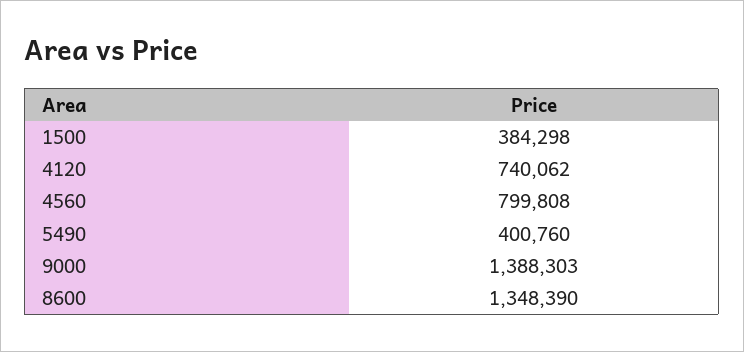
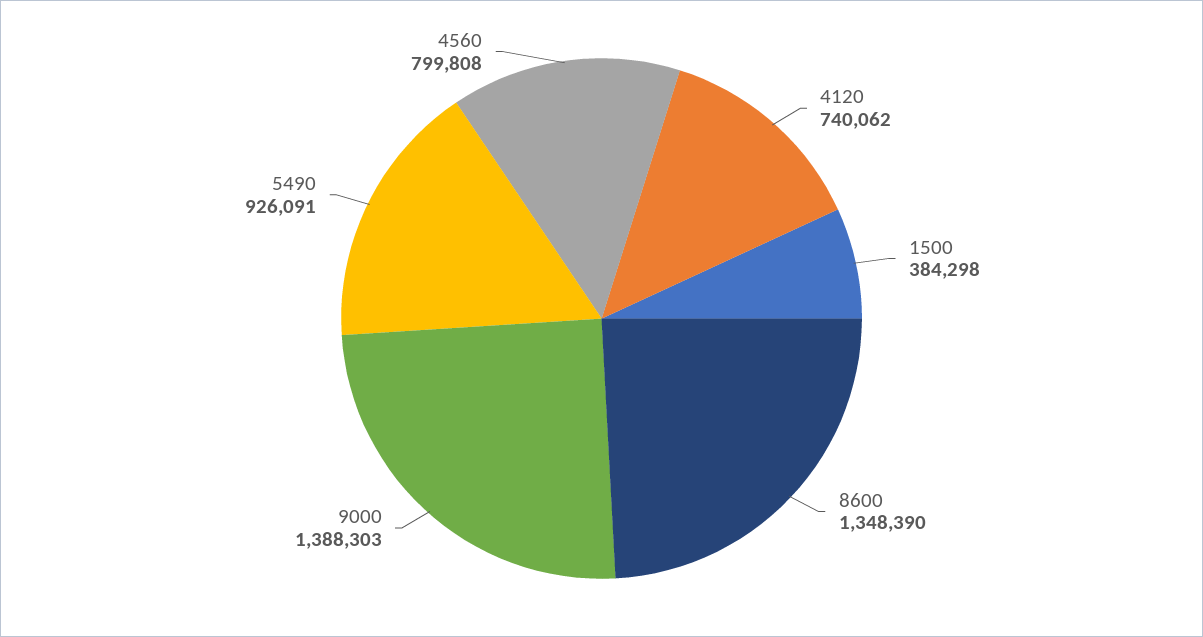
5490: 400760 -> 926091

